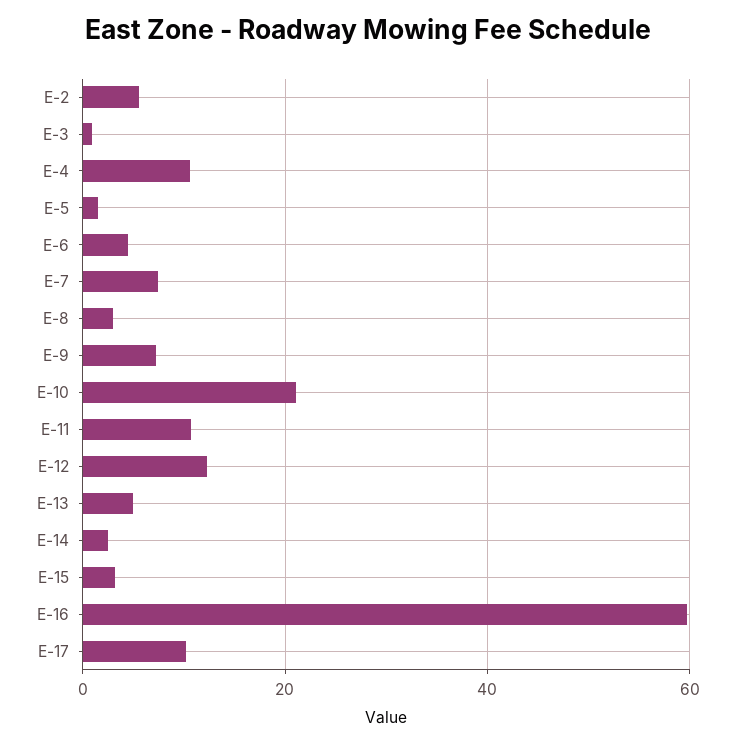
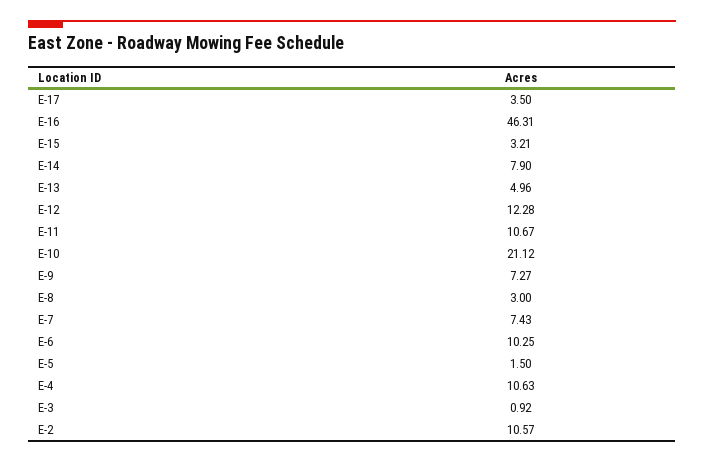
E-2: 6 -> 10.57
E-6: 4 -> 10.25
E-14: 2 -> 7.9
E-16: 60 -> 46.31
E-17: 10 -> 3.5

